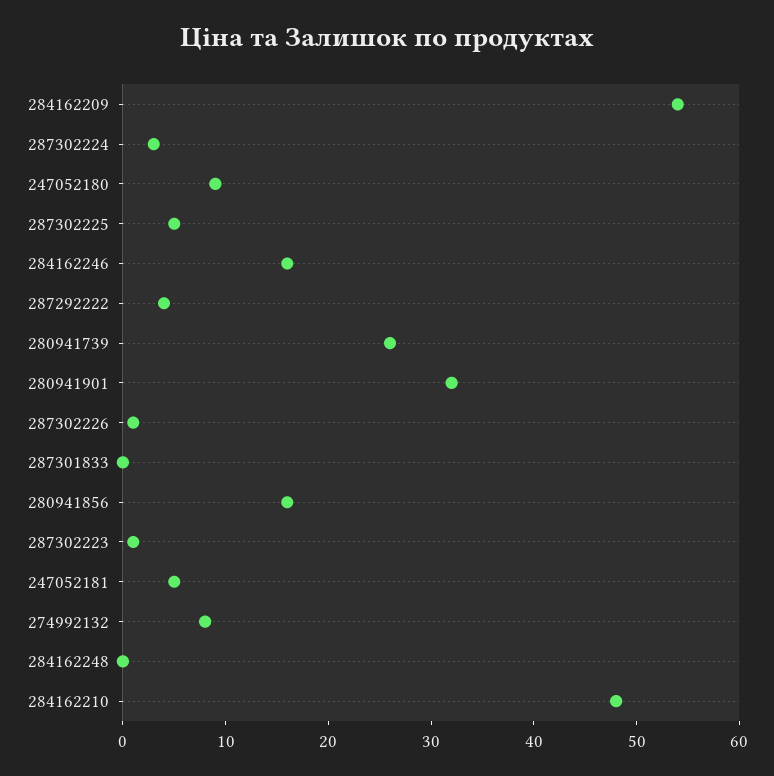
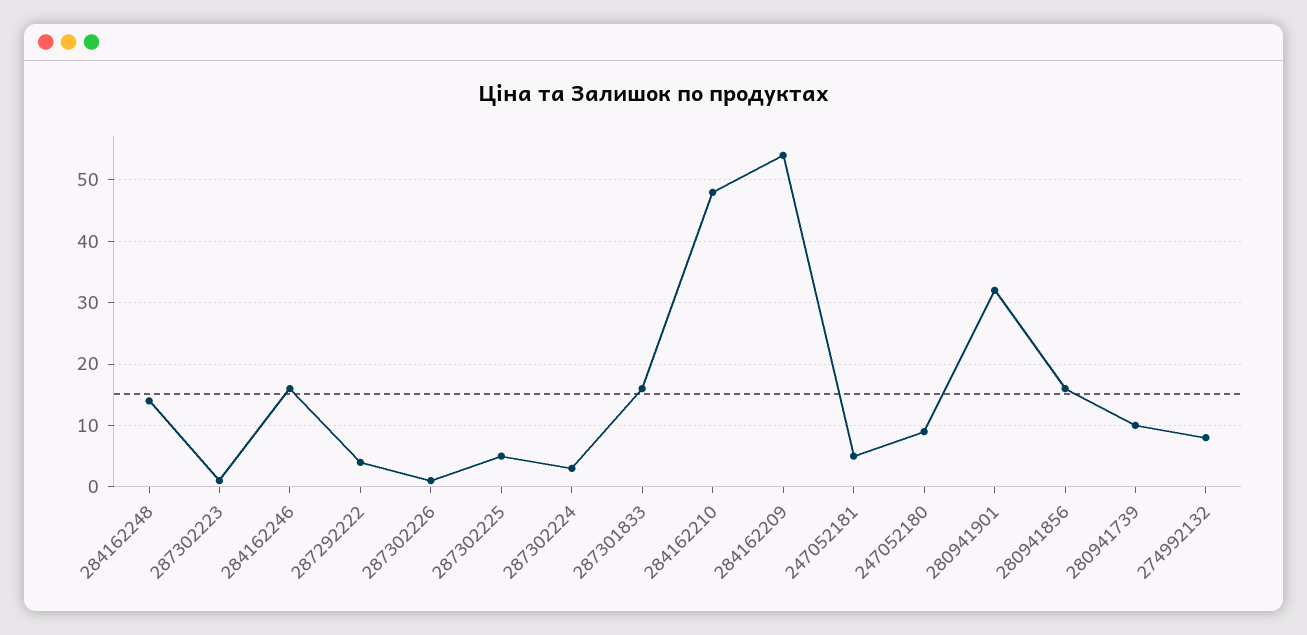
280941739: 26 -> 10
287301833: 0 -> 16
284162248: 0 -> 14

